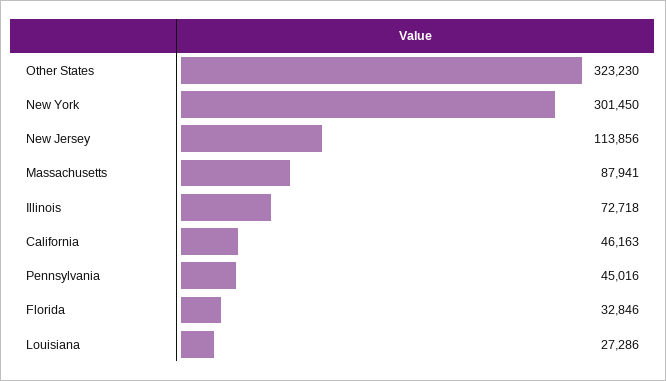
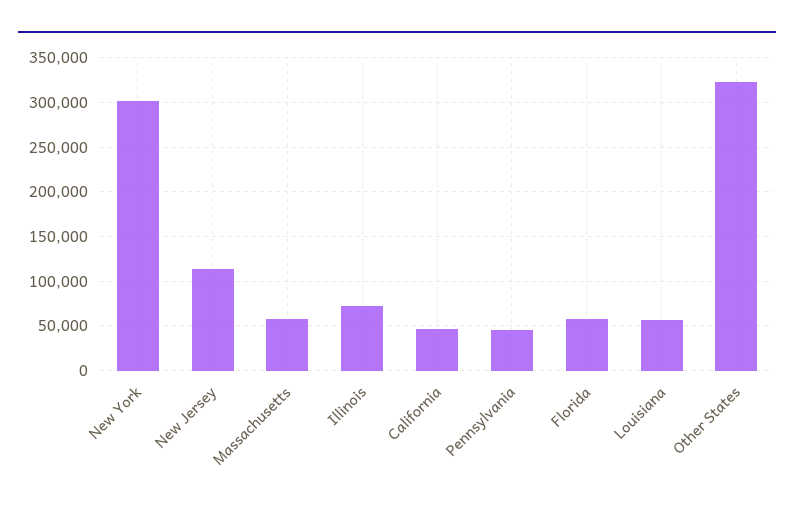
Massachusetts: 87941 -> 60000
Florida: 32846 -> 60000
Louisiana: 27286 -> 60000

